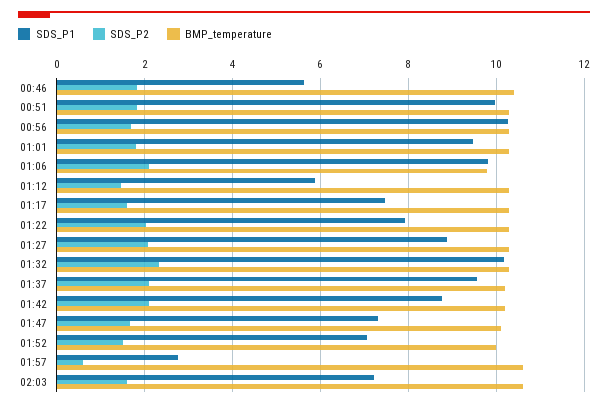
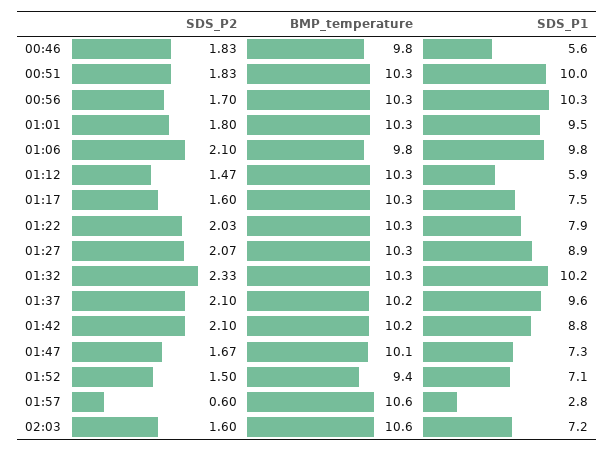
BMP_temperature, 00:46: 10.4 -> 9.8
BMP_temperature, 01:52: 10 -> 9.4

